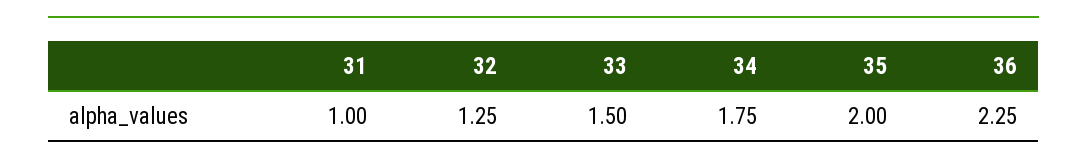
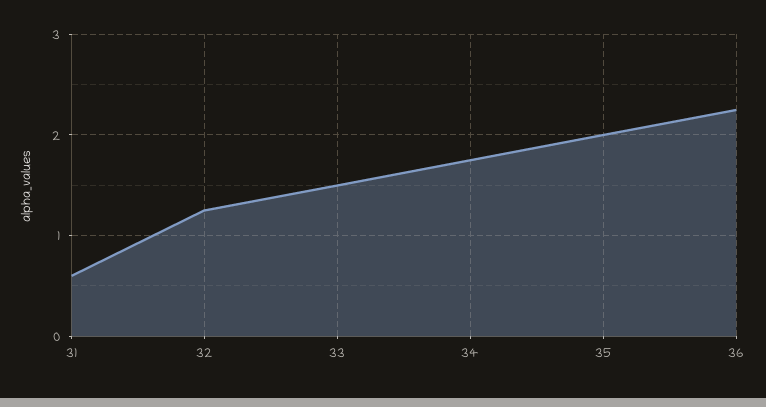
31: 1 -> 0.6

